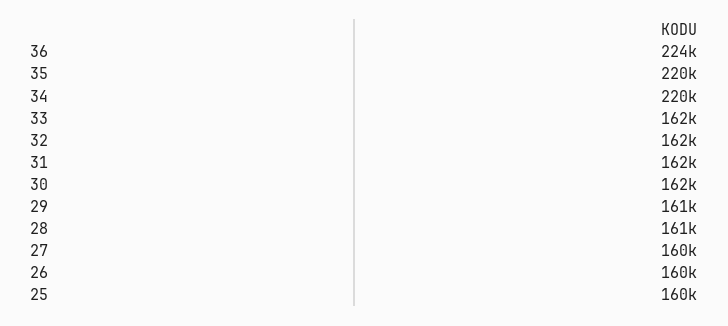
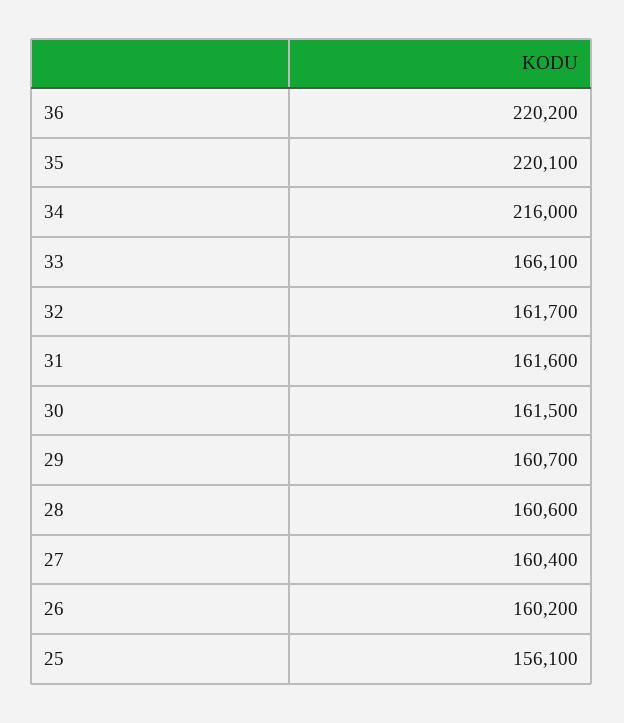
36: 224000 -> 220200
34: 220000 -> 216000
33: 162000 -> 166100
25: 160000 -> 156100

